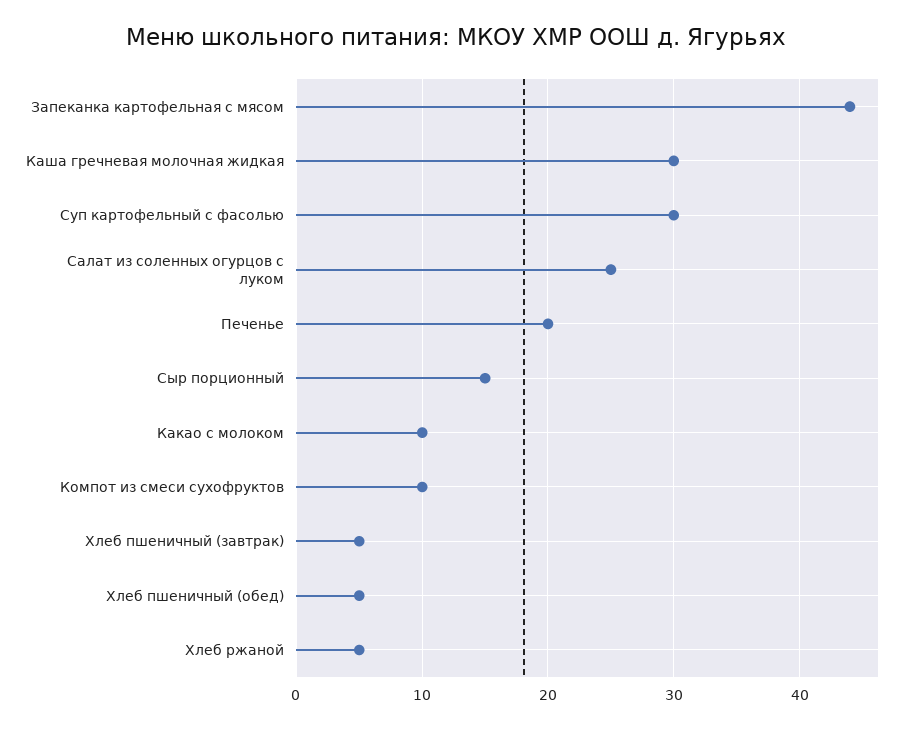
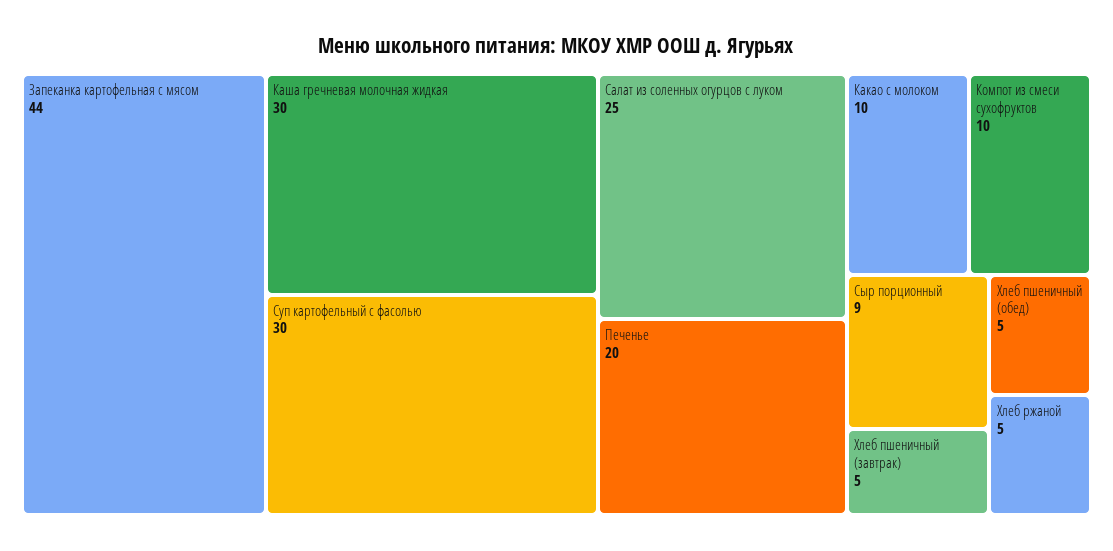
Сыр порционный: 15 -> 9

